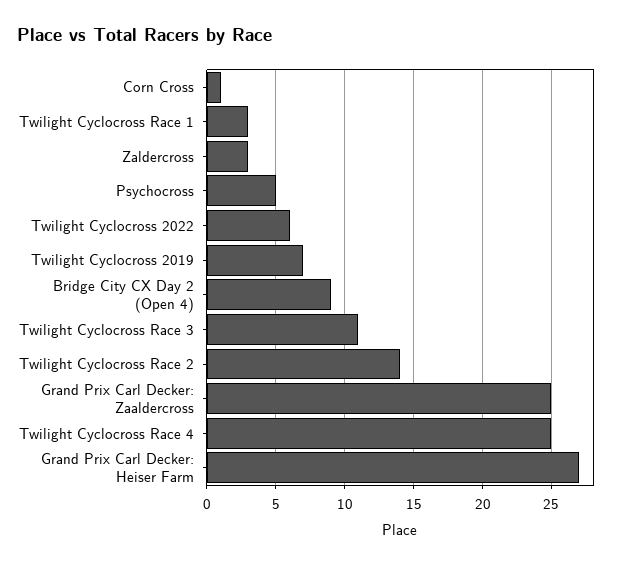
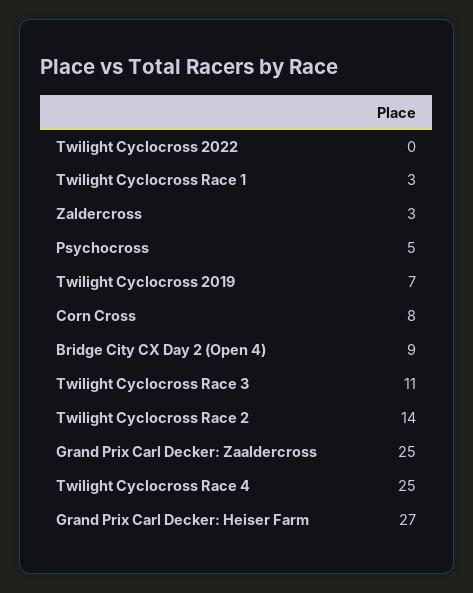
Corn Cross: 1 -> 8
Twilight Cyclocross 2022: 6 -> 0

